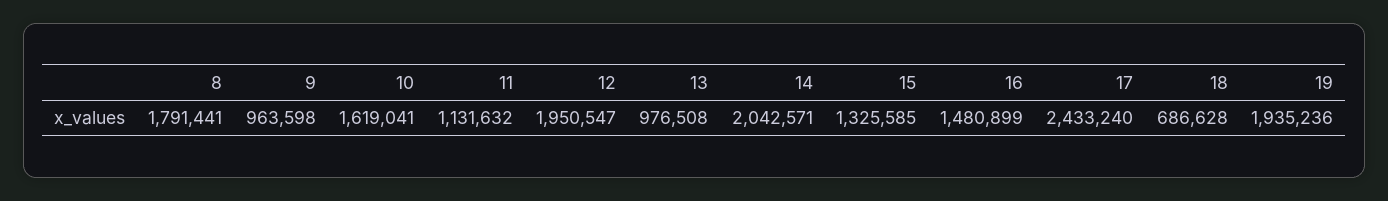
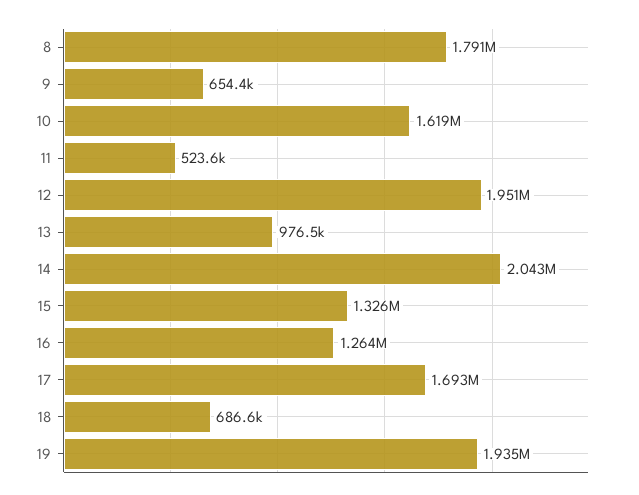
9: 963598 -> 654400
11: 1131632 -> 523600
16: 1480899 -> 1264000
17: 2433240 -> 1693000

